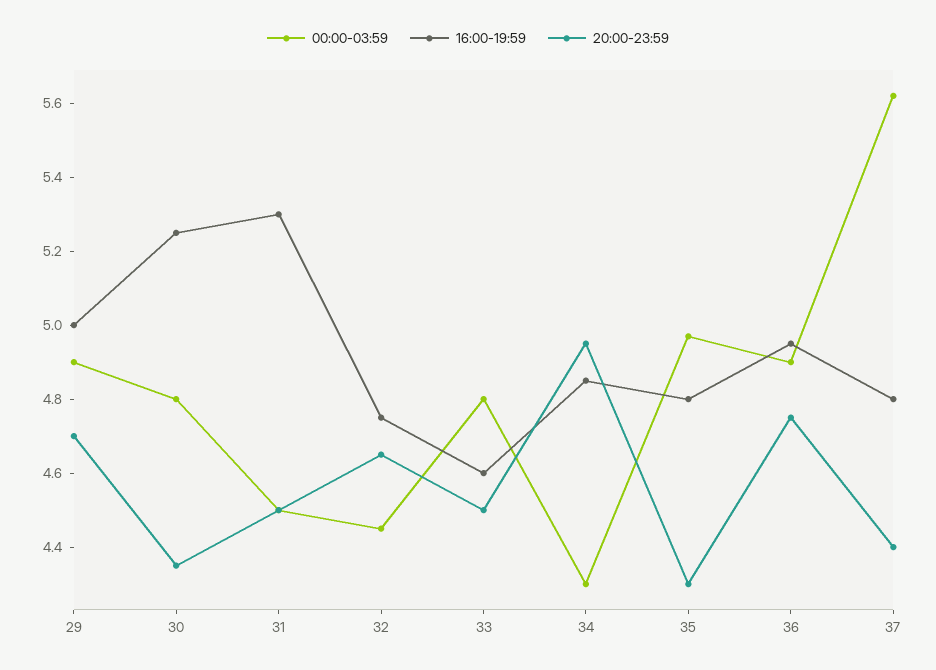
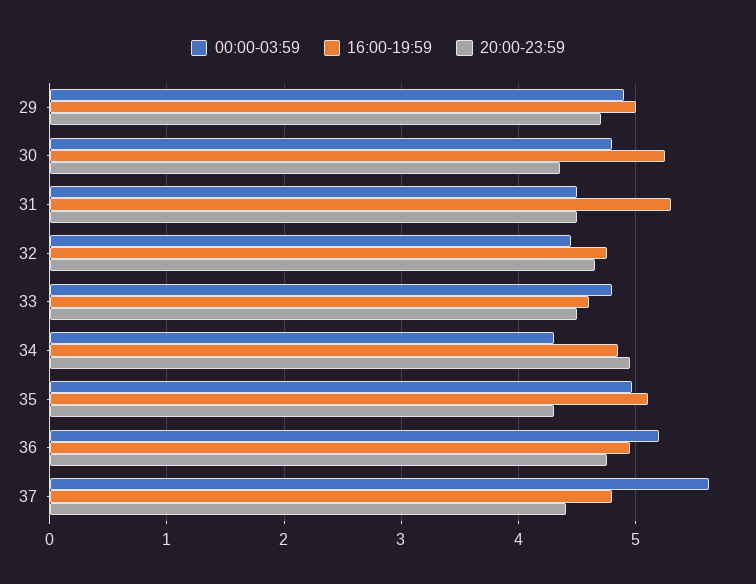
16:00-19:59, 35: 4.8 -> 5.1
00:00-03:59, 36: 4.9 -> 5.2

